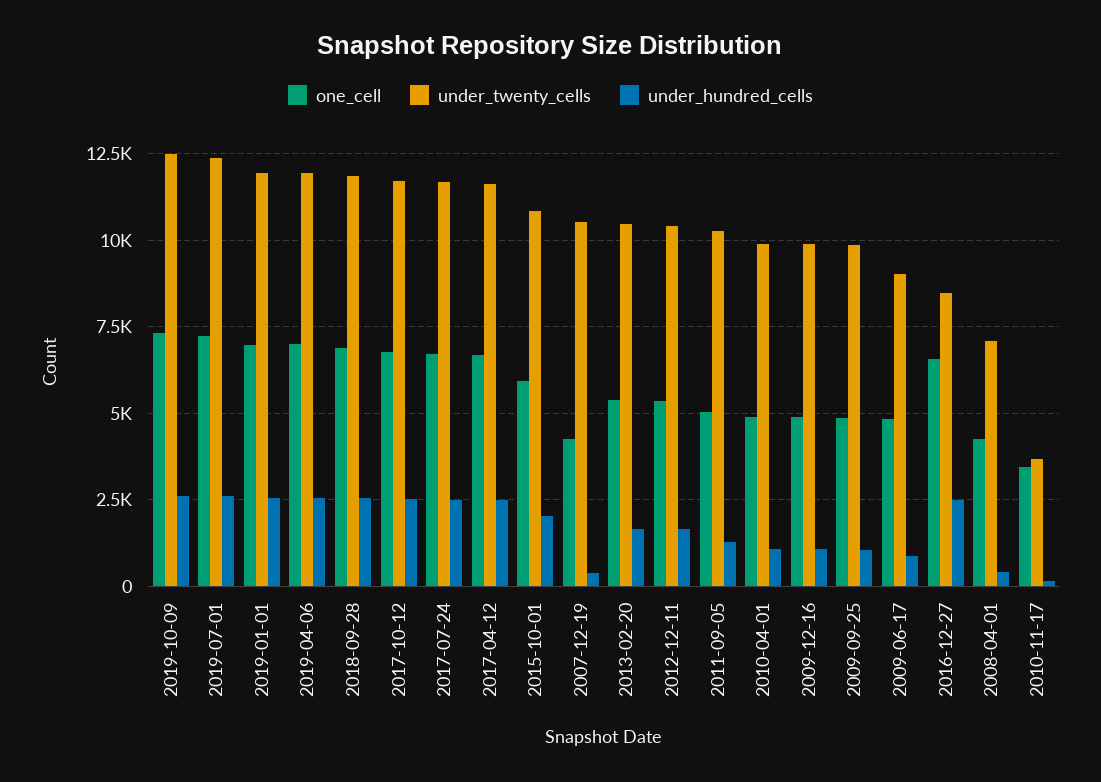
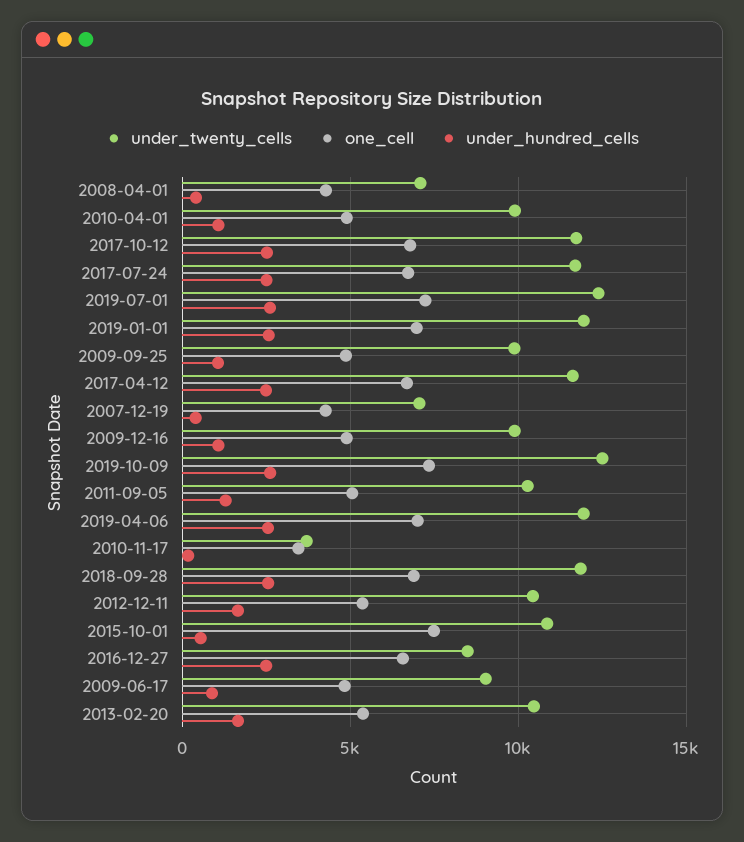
one_cell, 2015-10-01: 6000 -> 7500
under_hundred_cells, 2015-10-01: 2000 -> 500
under_twenty_cells, 2007-12-19: 10500 -> 7000

